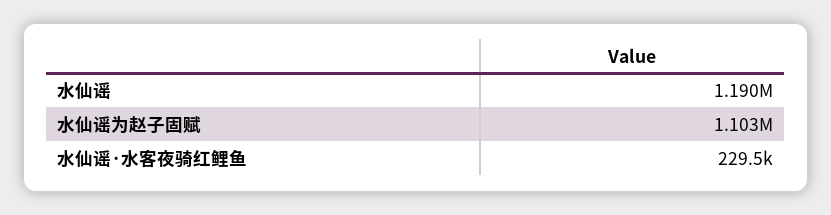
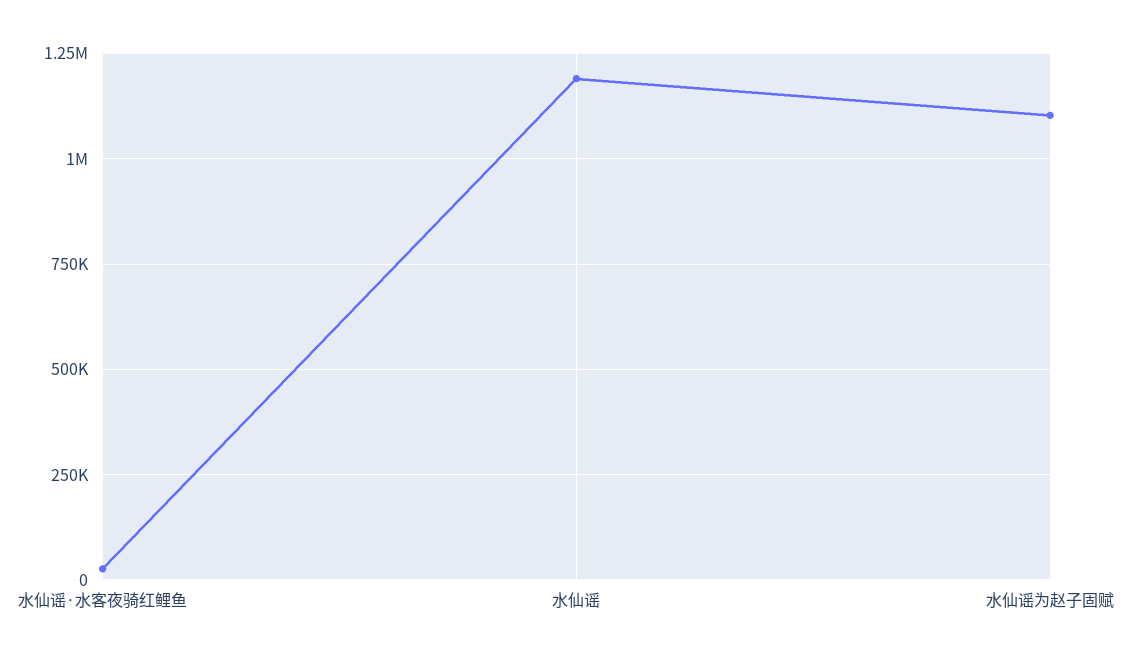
水仙谣·水客夜骑红鲤鱼: 229500 -> 25000

